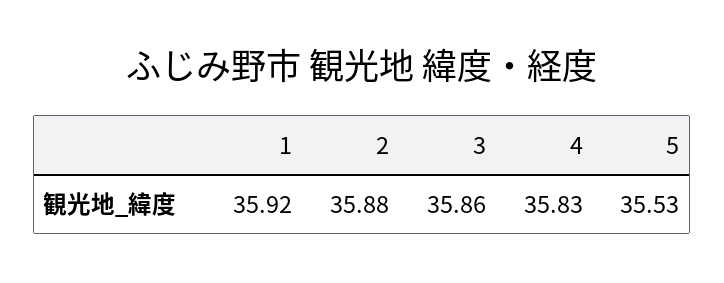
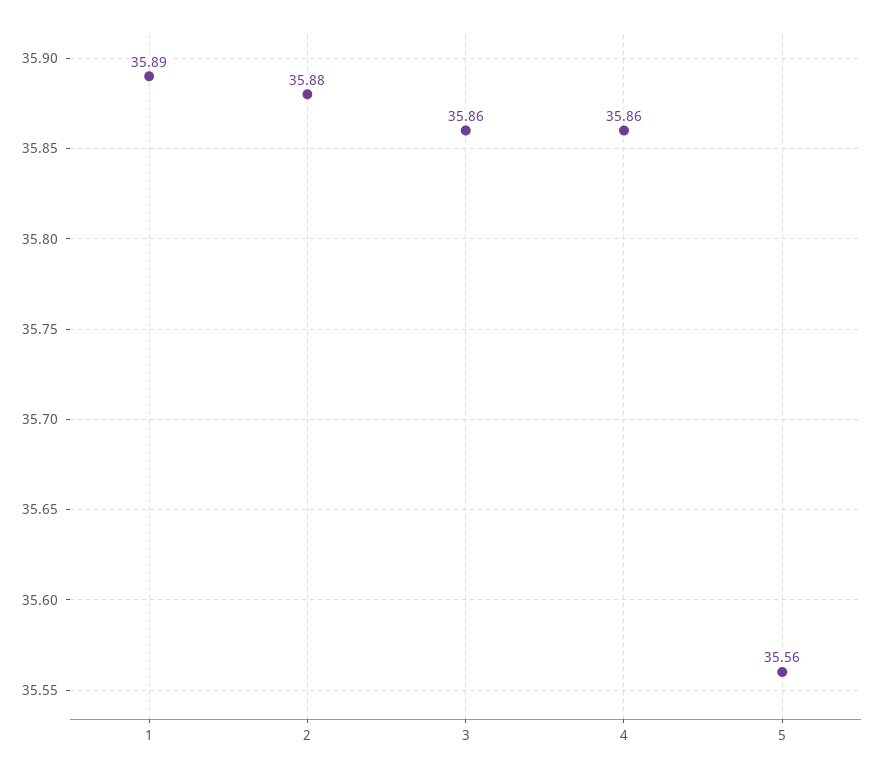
1: 35.92 -> 35.89
4: 35.83 -> 35.86
5: 35.53 -> 35.56

